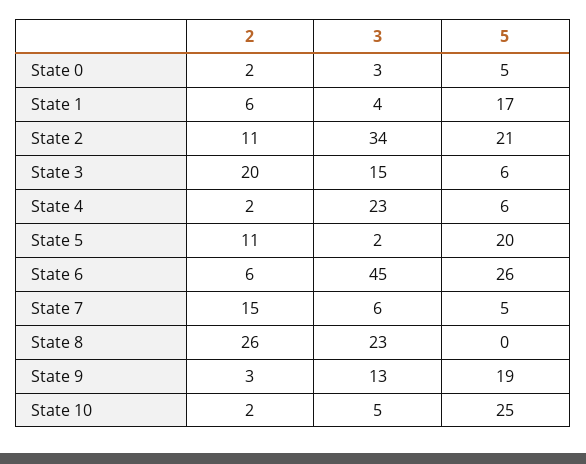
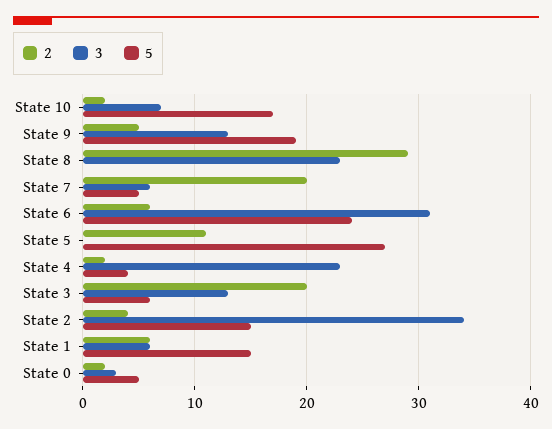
3, State 1: 4 -> 6
5, State 1: 17 -> 15
2, State 2: 11 -> 4
5, State 2: 21 -> 15
3, State 3: 15 -> 13
5, State 4: 6 -> 4
3, State 5: 2 -> 0
5, State 5: 20 -> 27
3, State 6: 45 -> 31
5, State 6: 26 -> 24
2, State 7: 15 -> 20
2, State 8: 26 -> 29
2, State 9: 3 -> 5
3, State 10: 5 -> 7
5, State 10: 25 -> 17

